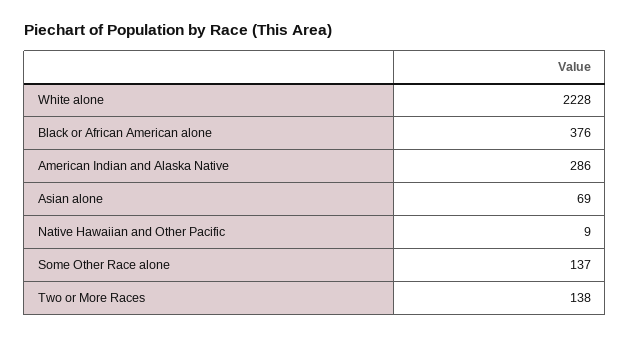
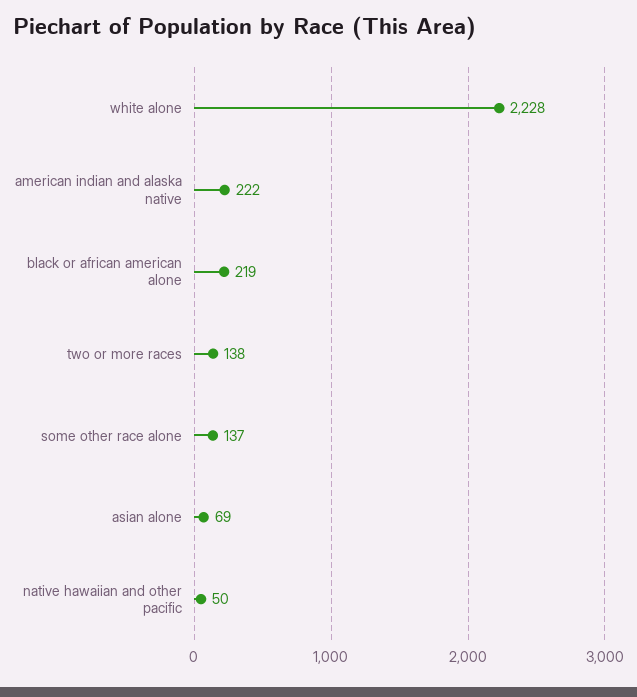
Black or African American alone: 376 -> 219
American Indian and Alaska Native: 286 -> 222
Native Hawaiian and Other Pacific: 9 -> 50

